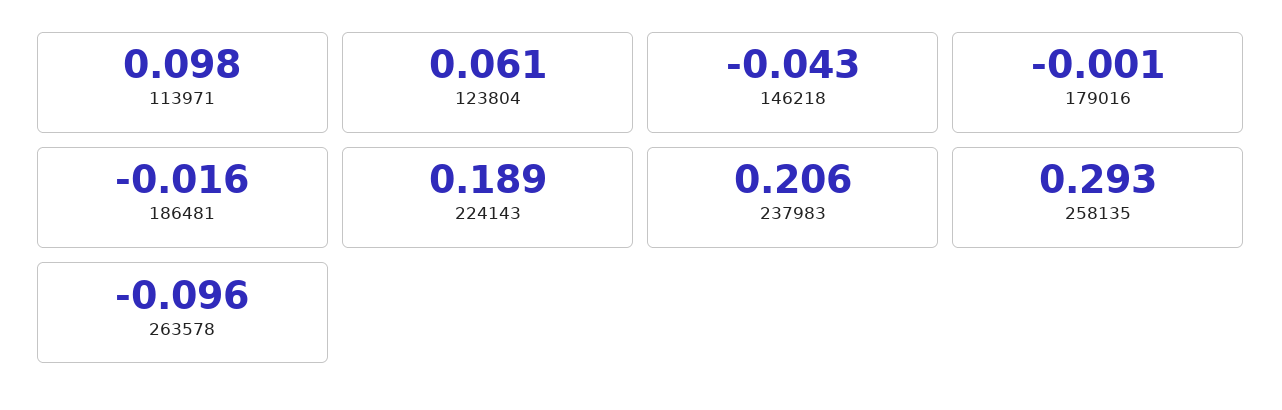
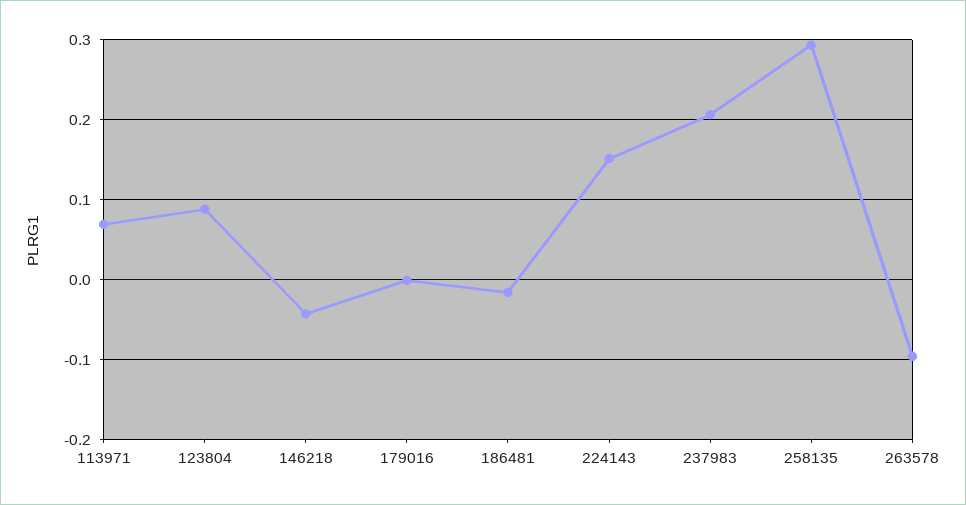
113971: 0.098 -> 0.07
123804: 0.061 -> 0.09
224143: 0.189 -> 0.15

